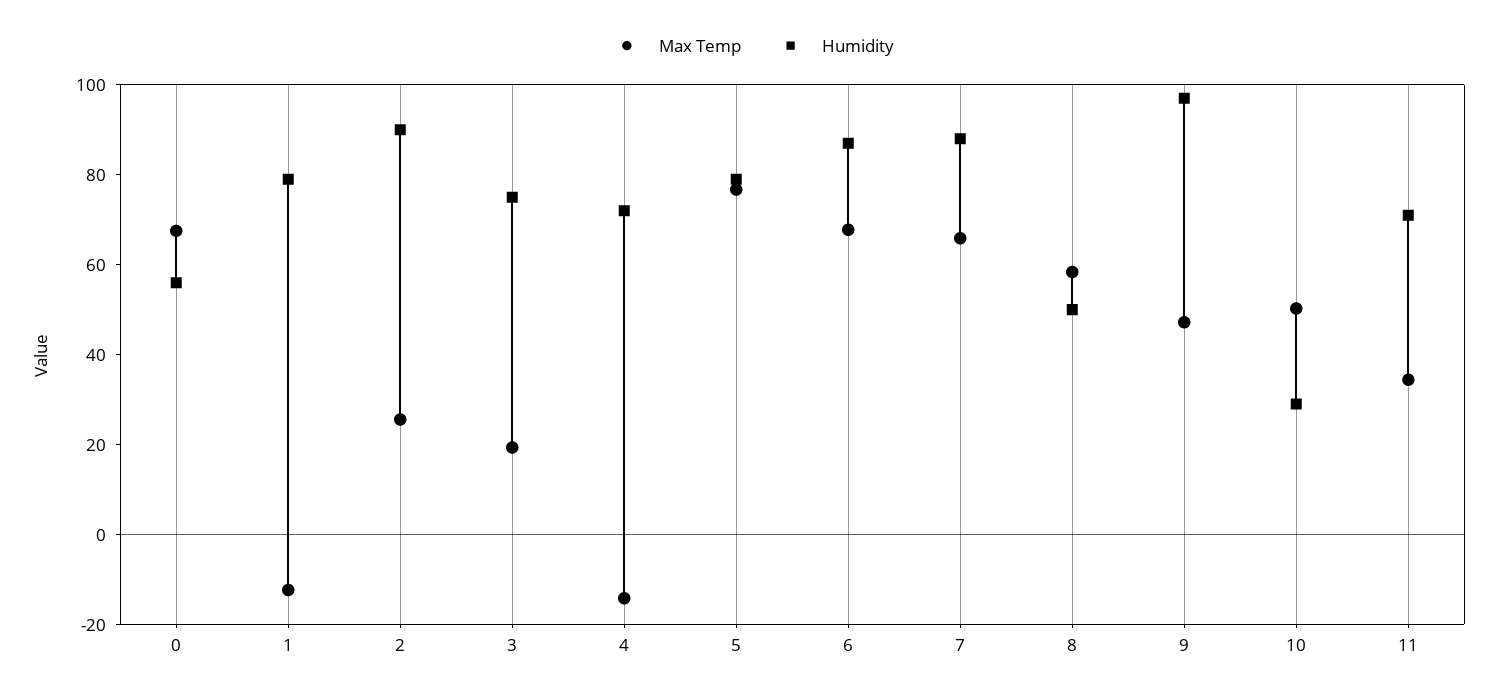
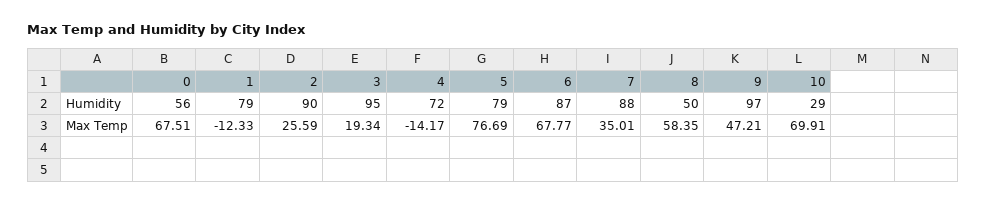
Humidity, 3: 75 -> 95
Max Temp, 7: 65 -> 35.01
Max Temp, 10: 50 -> 69.91
Max Temp, 11: 35 -> none
Humidity, 11: 70 -> none

